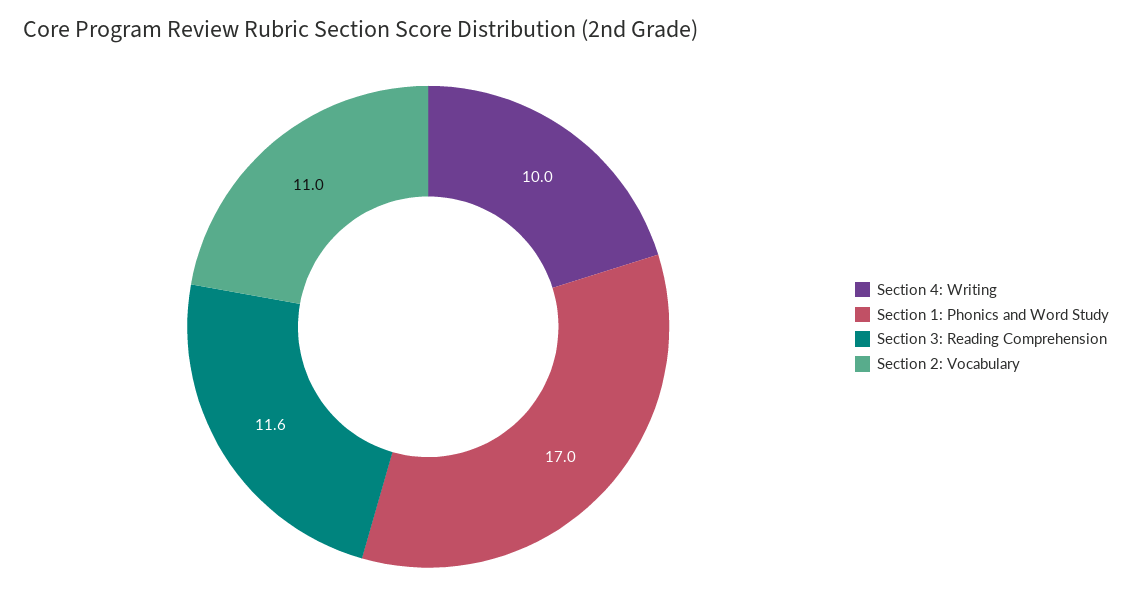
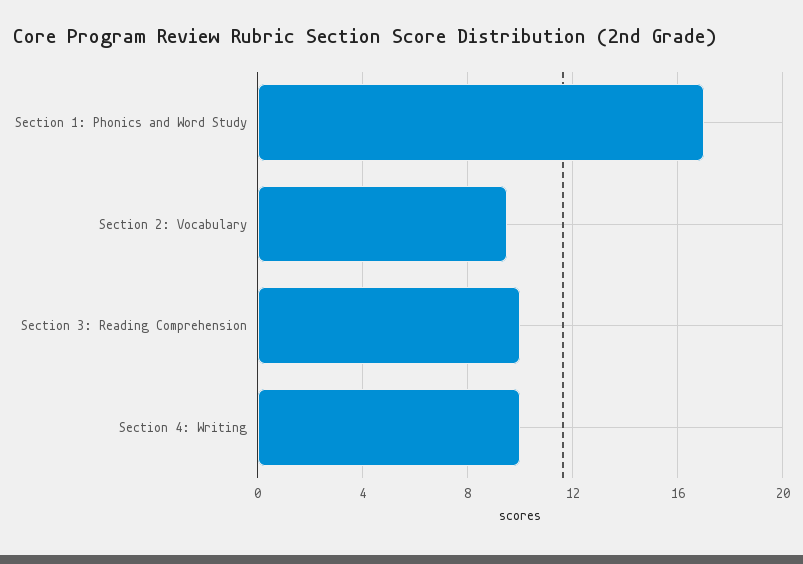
Section 3: Reading Comprehension: 11.6 -> 10
Section 2: Vocabulary: 11 -> 9.5

